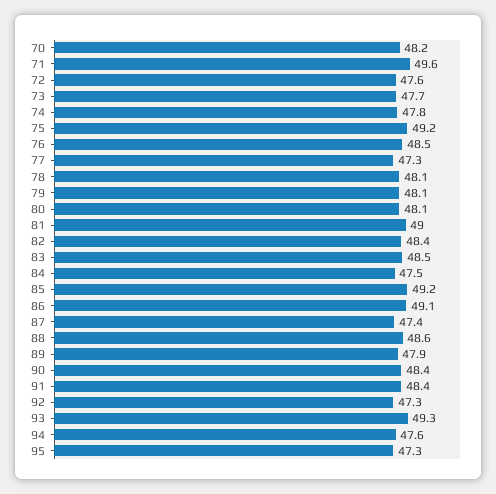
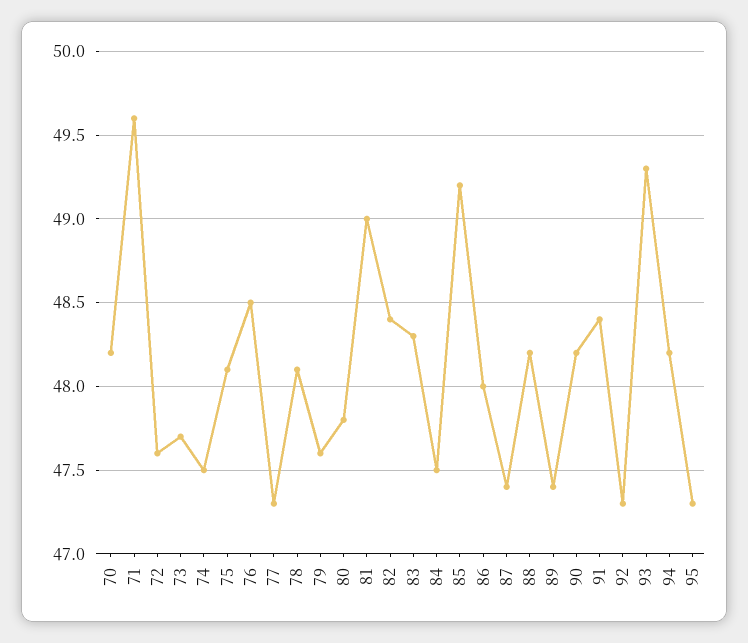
74: 47.8 -> 47.5
75: 49.2 -> 48.1
79: 48.1 -> 47.6
80: 48.1 -> 47.8
83: 48.5 -> 48.3
86: 49.1 -> 48
88: 48.6 -> 48.2
89: 47.9 -> 47.4
90: 48.4 -> 48.2
94: 47.6 -> 48.2

